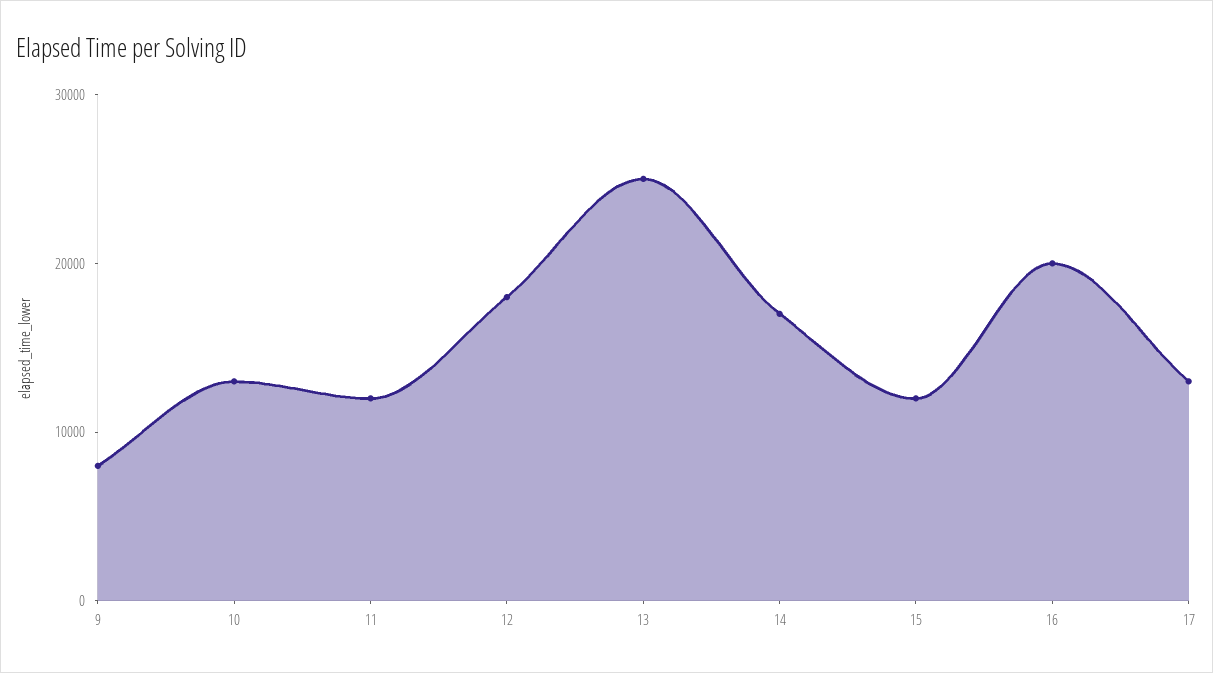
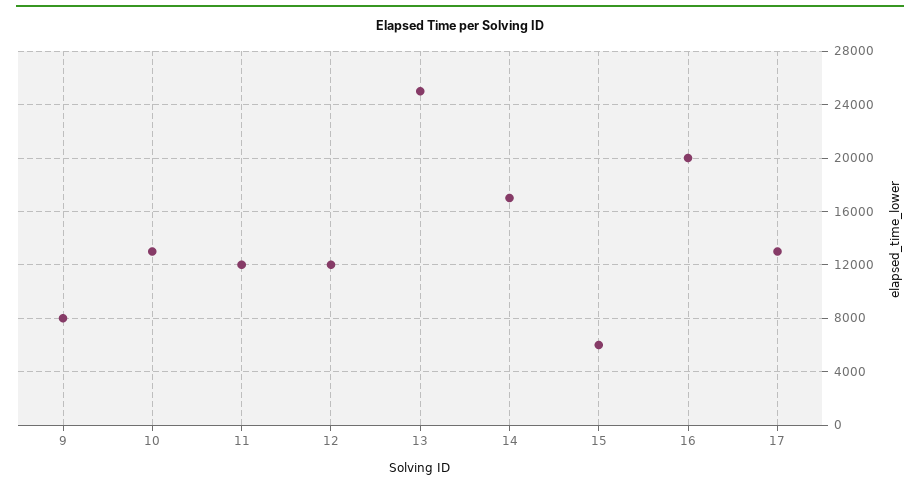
12: 18000 -> 12000
15: 12000 -> 6000

